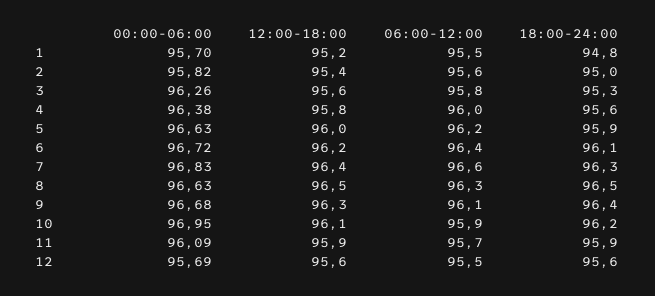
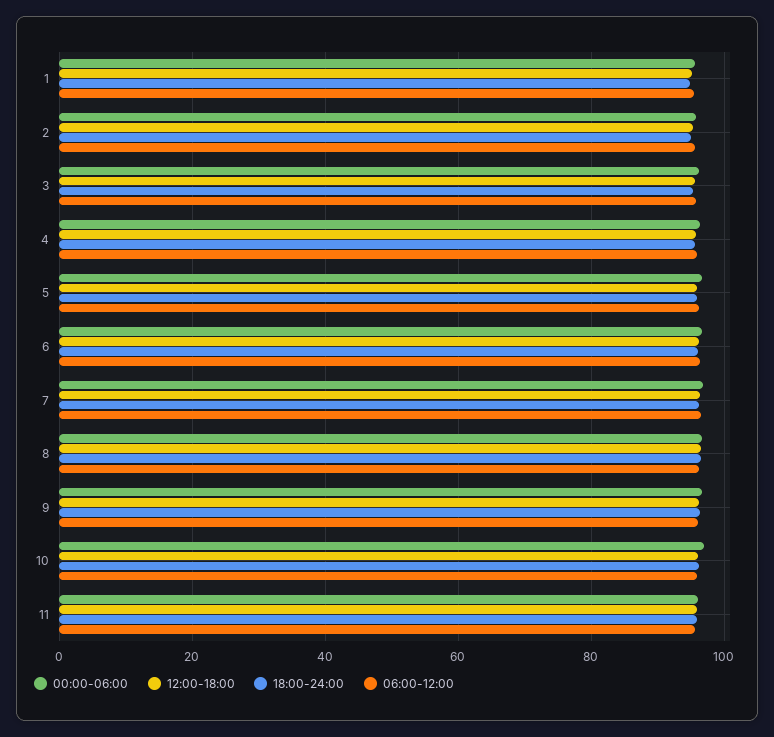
00:00-06:00, 12: 95.69 -> none
12:00-18:00, 12: 95.6 -> none
06:00-12:00, 12: 95.5 -> none
18:00-24:00, 12: 95.6 -> none

